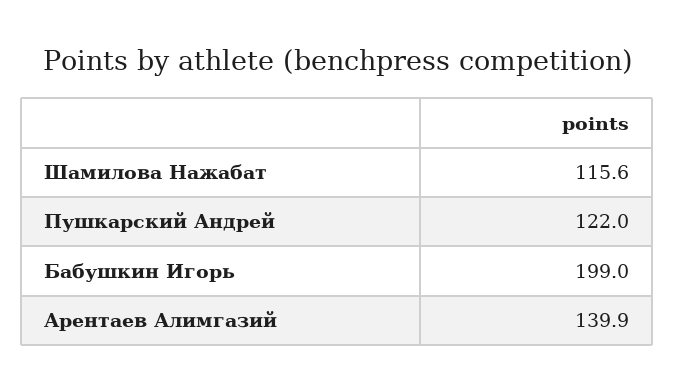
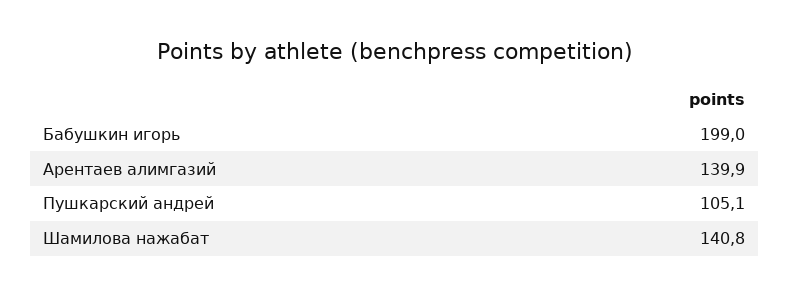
Шамилова Нажабат: 115.6 -> 140.8
Пушкарский Андрей: 122 -> 105.1

